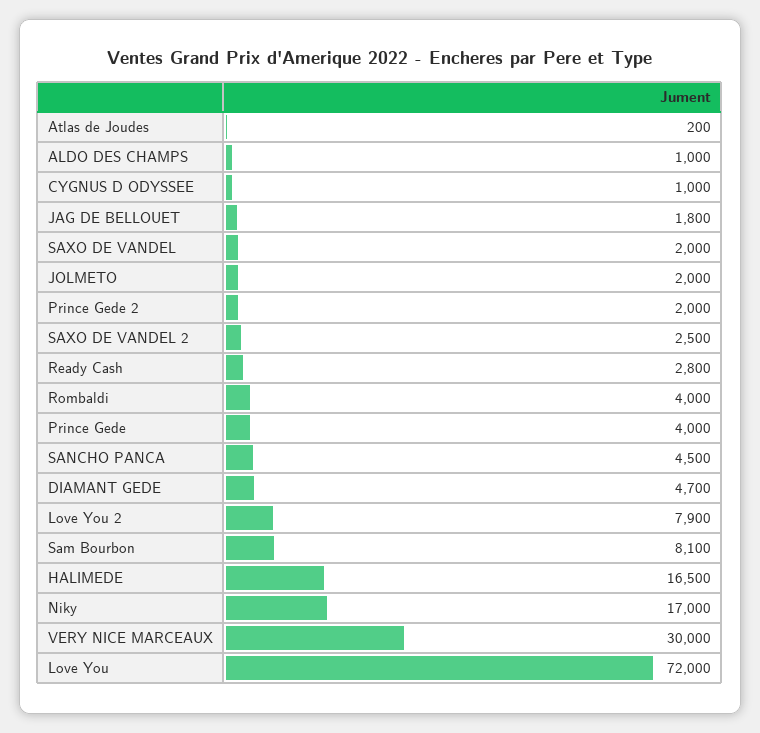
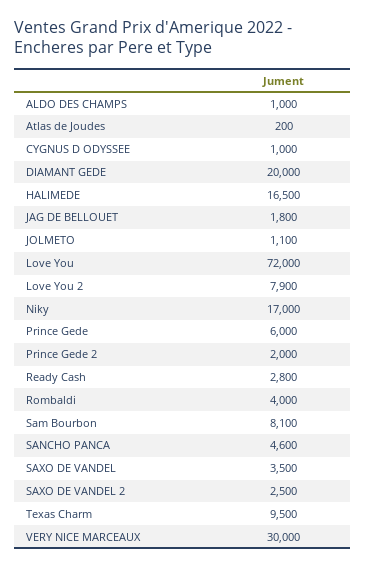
SAXO DE VANDEL: 2000 -> 3500
JOLMETO: 2000 -> 1100
Prince Gede: 4000 -> 6000
SANCHO PANCA: 4500 -> 4600
DIAMANT GEDE: 4700 -> 20000
Texas Charm: none -> 9500

